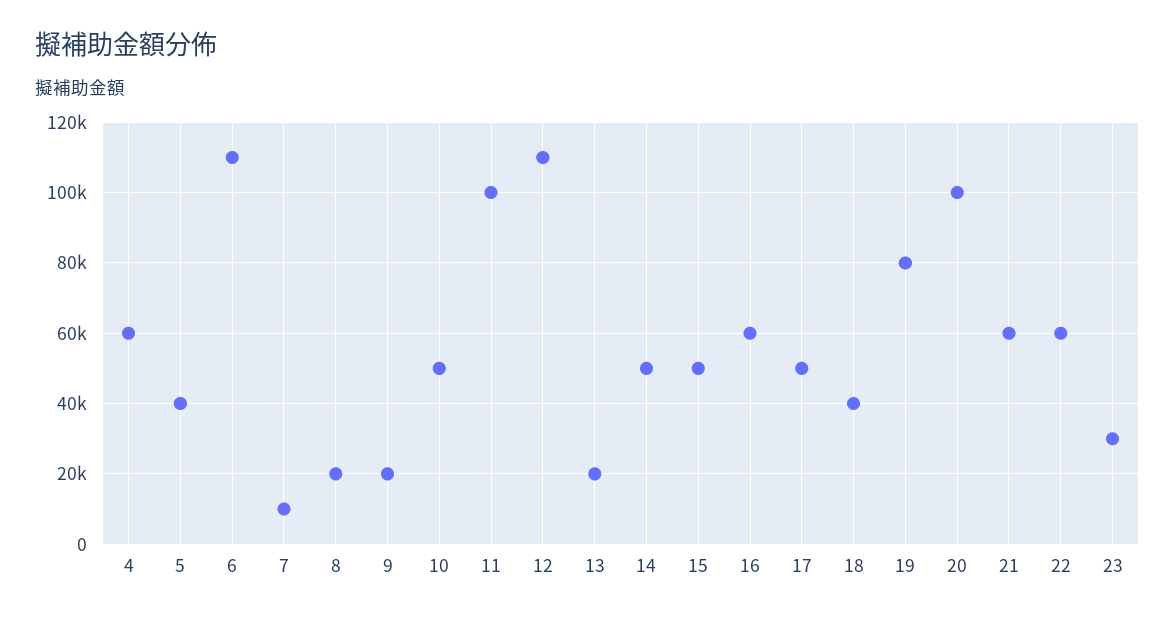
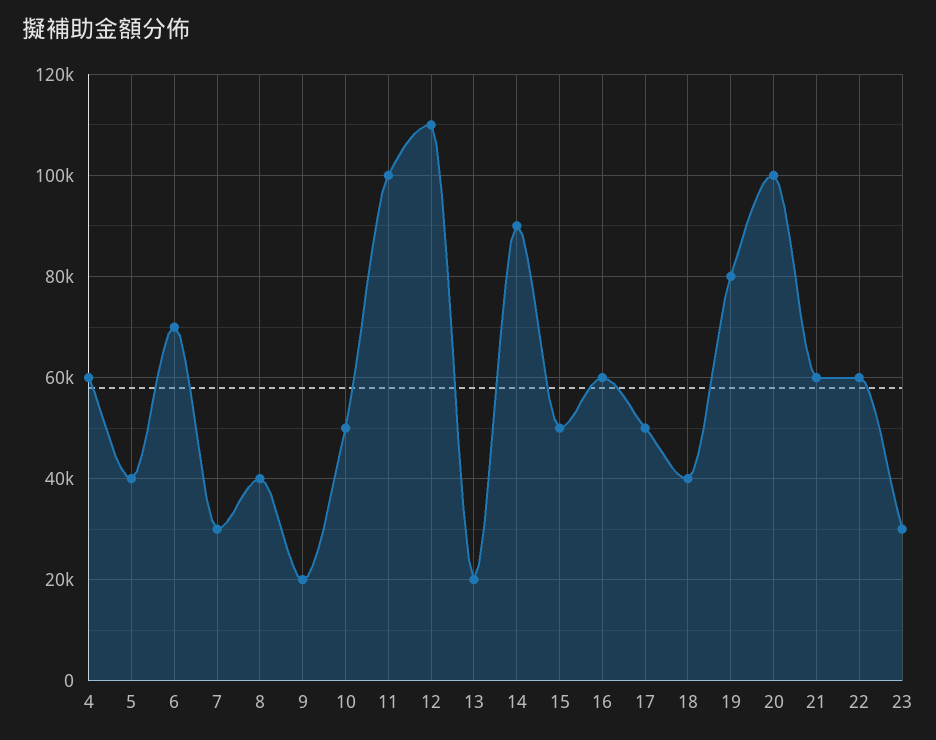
6: 110000 -> 70000
7: 10000 -> 30000
8: 20000 -> 40000
14: 50000 -> 90000

